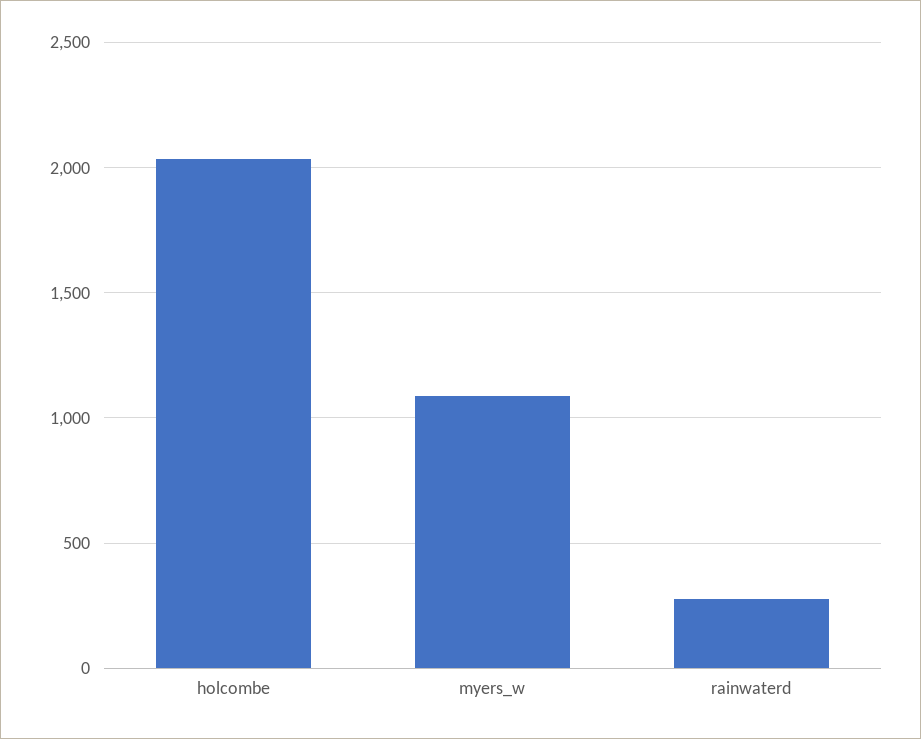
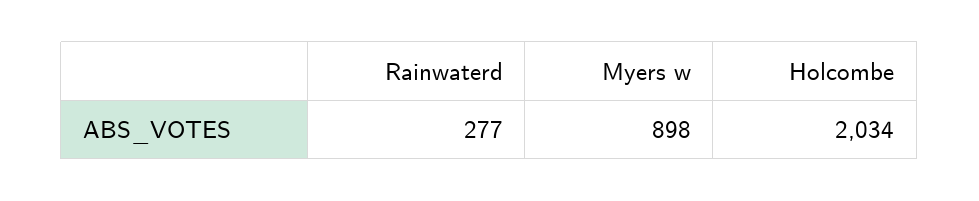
myers_w: 1100 -> 898

